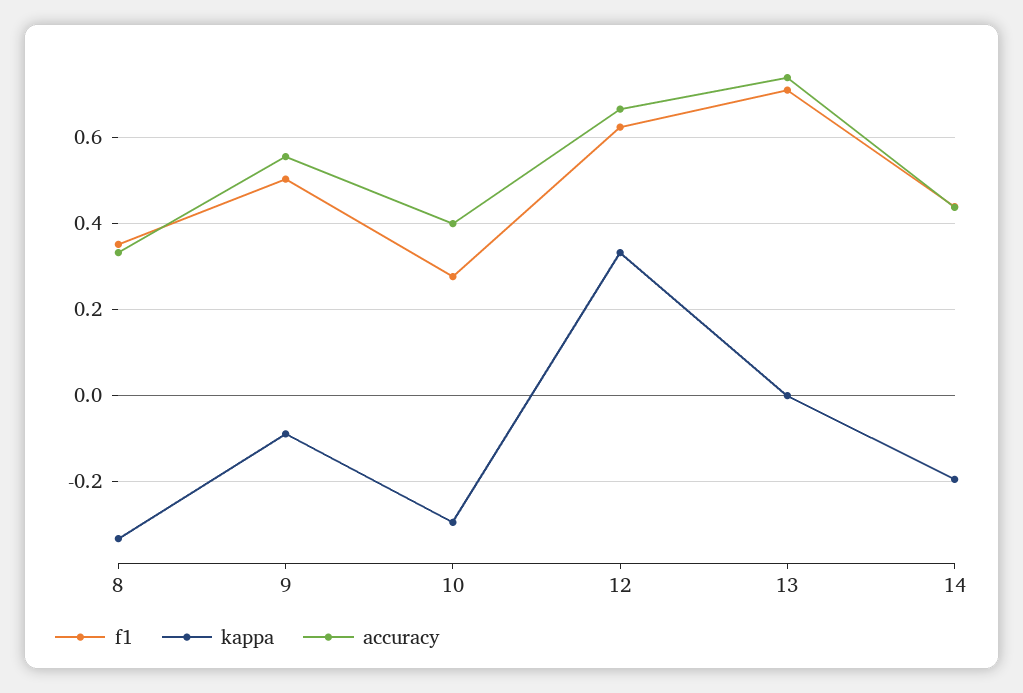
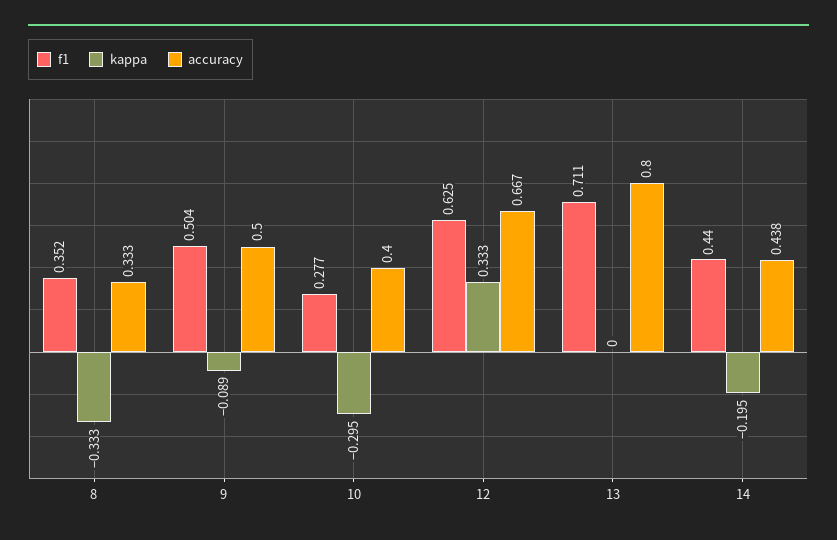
accuracy, 9: 0.56 -> 0.5
accuracy, 13: 0.74 -> 0.8

